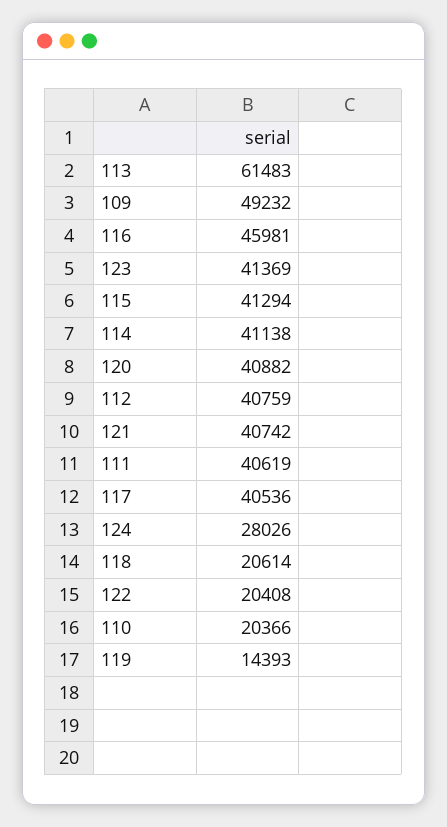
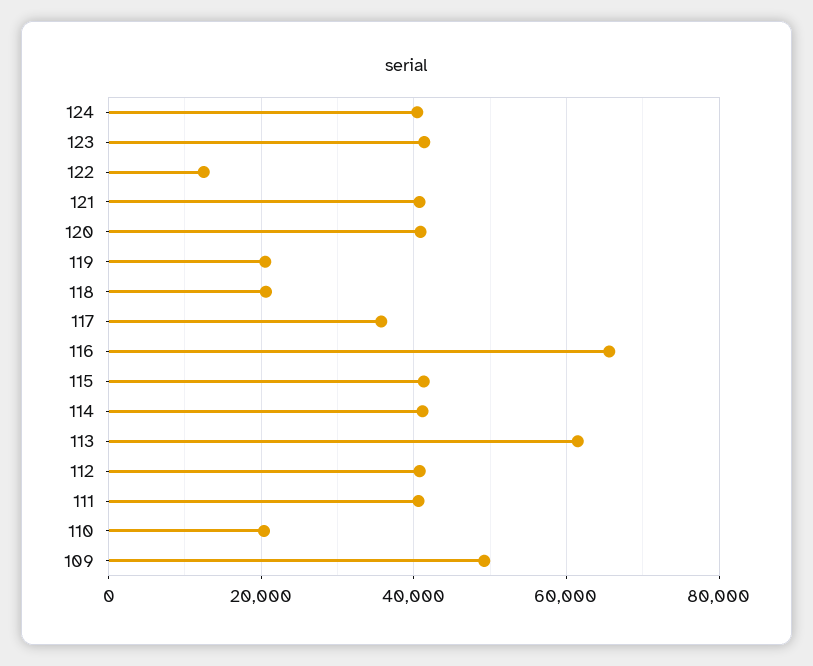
116: 45981 -> 66000
117: 40536 -> 36000
124: 28026 -> 40000
122: 20408 -> 12000
119: 14393 -> 20000

